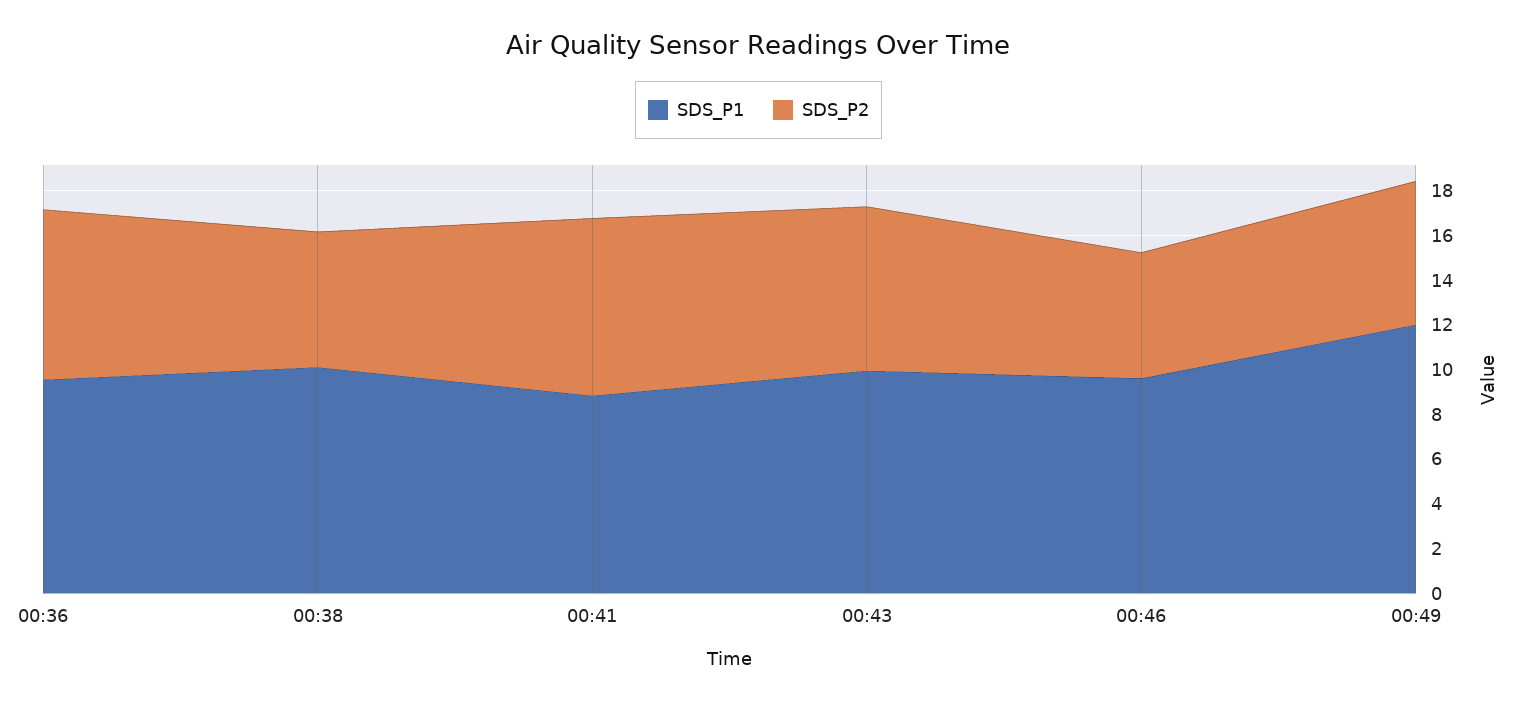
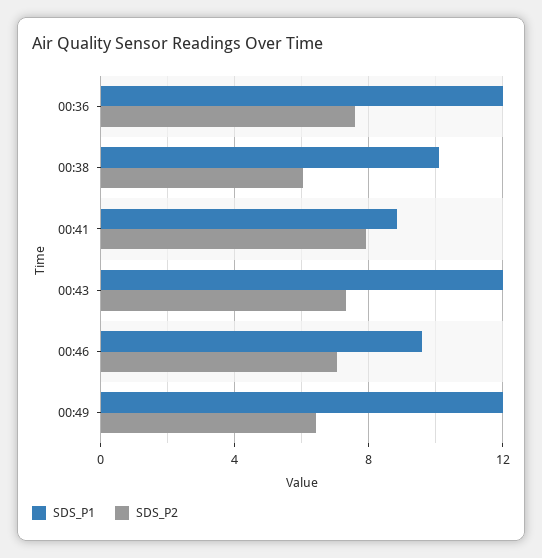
SDS_P1, 00:36: 9.5 -> 12
SDS_P1, 00:43: 10 -> 12
SDS_P2, 00:46: 5.5 -> 7

